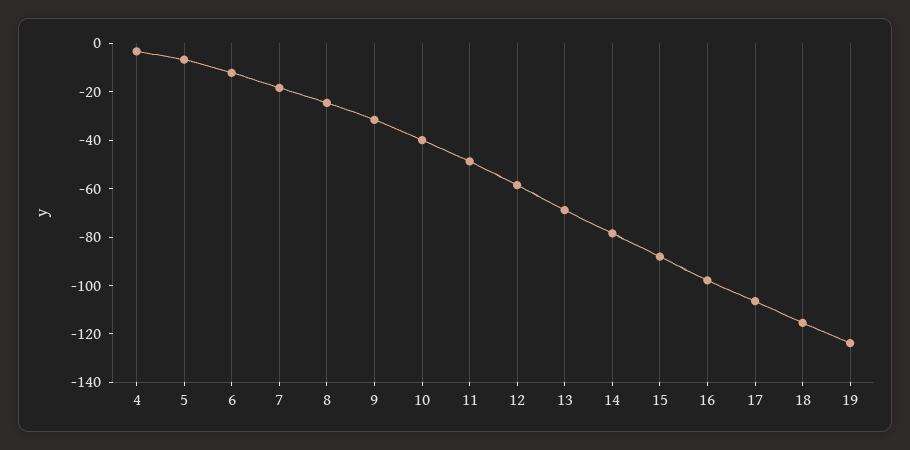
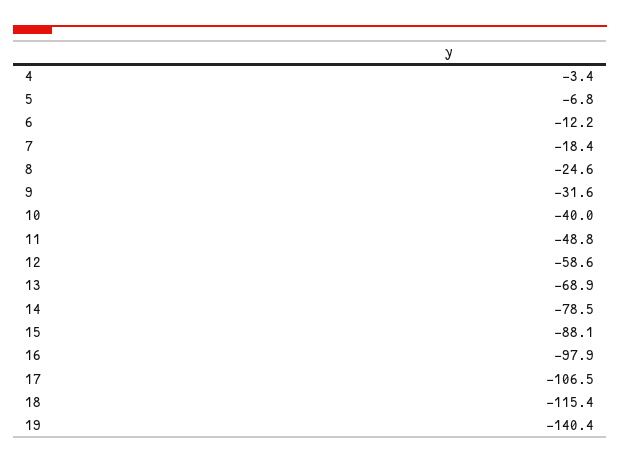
19: -125 -> -140.4

